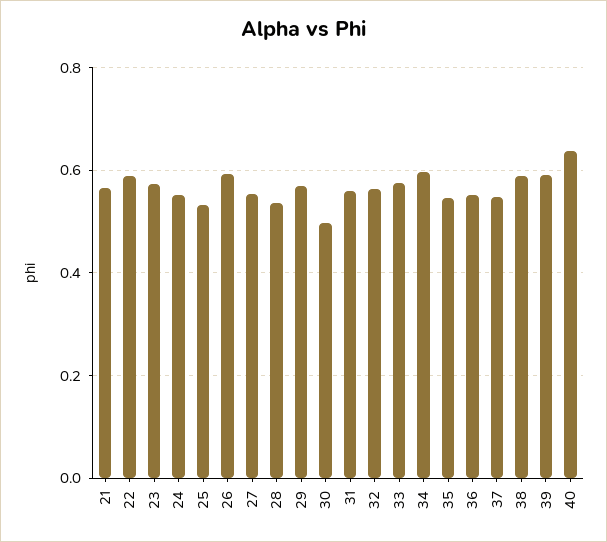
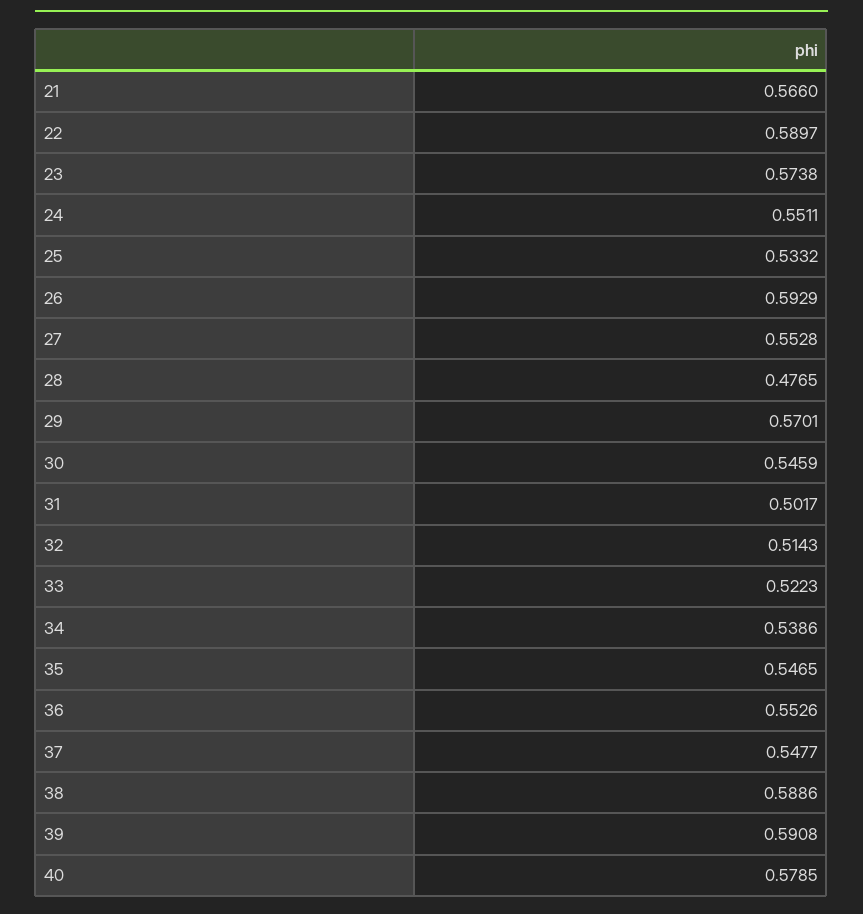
28: 0.54 -> 0.4765
30: 0.5 -> 0.5459
31: 0.56 -> 0.5017
32: 0.56 -> 0.5143
33: 0.58 -> 0.5223
34: 0.6 -> 0.5386
40: 0.64 -> 0.5785

